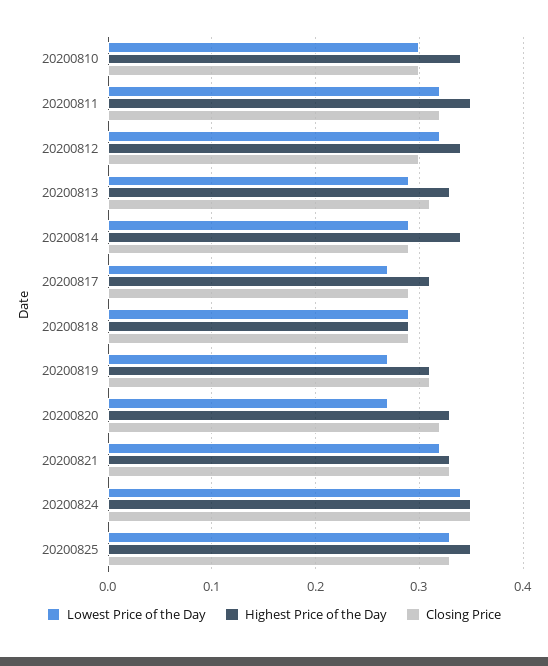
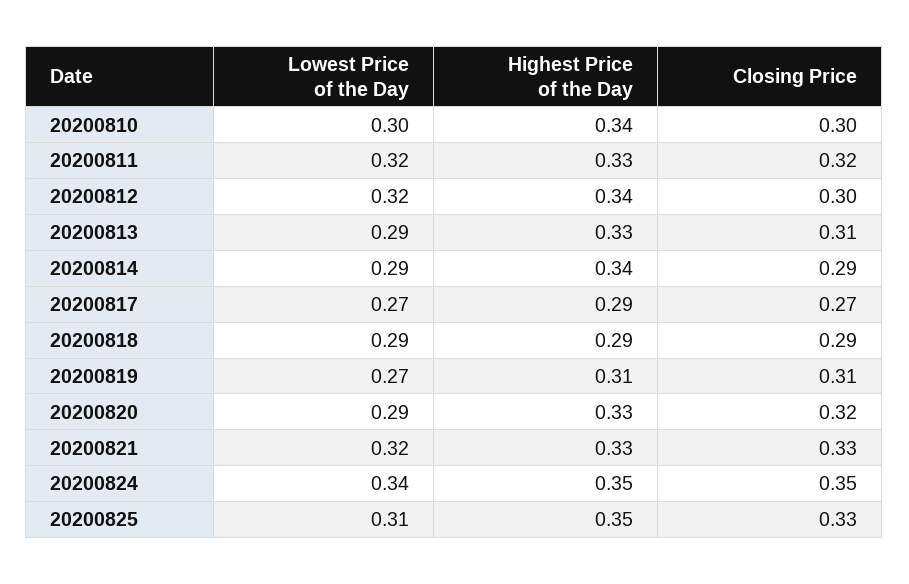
Highest Price of the Day, 20200811: 0.35 -> 0.33
Highest Price of the Day, 20200817: 0.31 -> 0.29
Closing Price, 20200817: 0.29 -> 0.27
Lowest Price of the Day, 20200820: 0.27 -> 0.29
Lowest Price of the Day, 20200825: 0.33 -> 0.31

